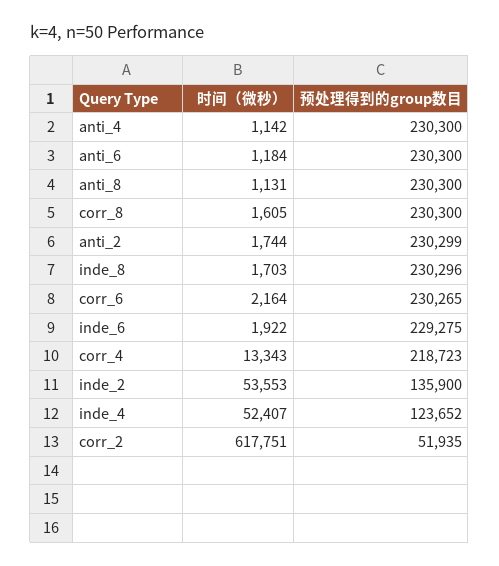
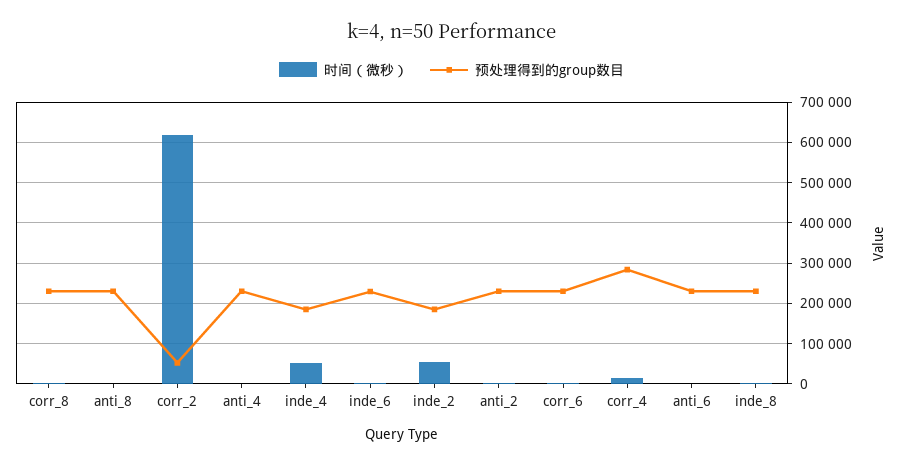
预处理得到的group数目, corr_4: 218723 -> 280000
预处理得到的group数目, inde_2: 135900 -> 180000
预处理得到的group数目, inde_4: 123652 -> 180000

